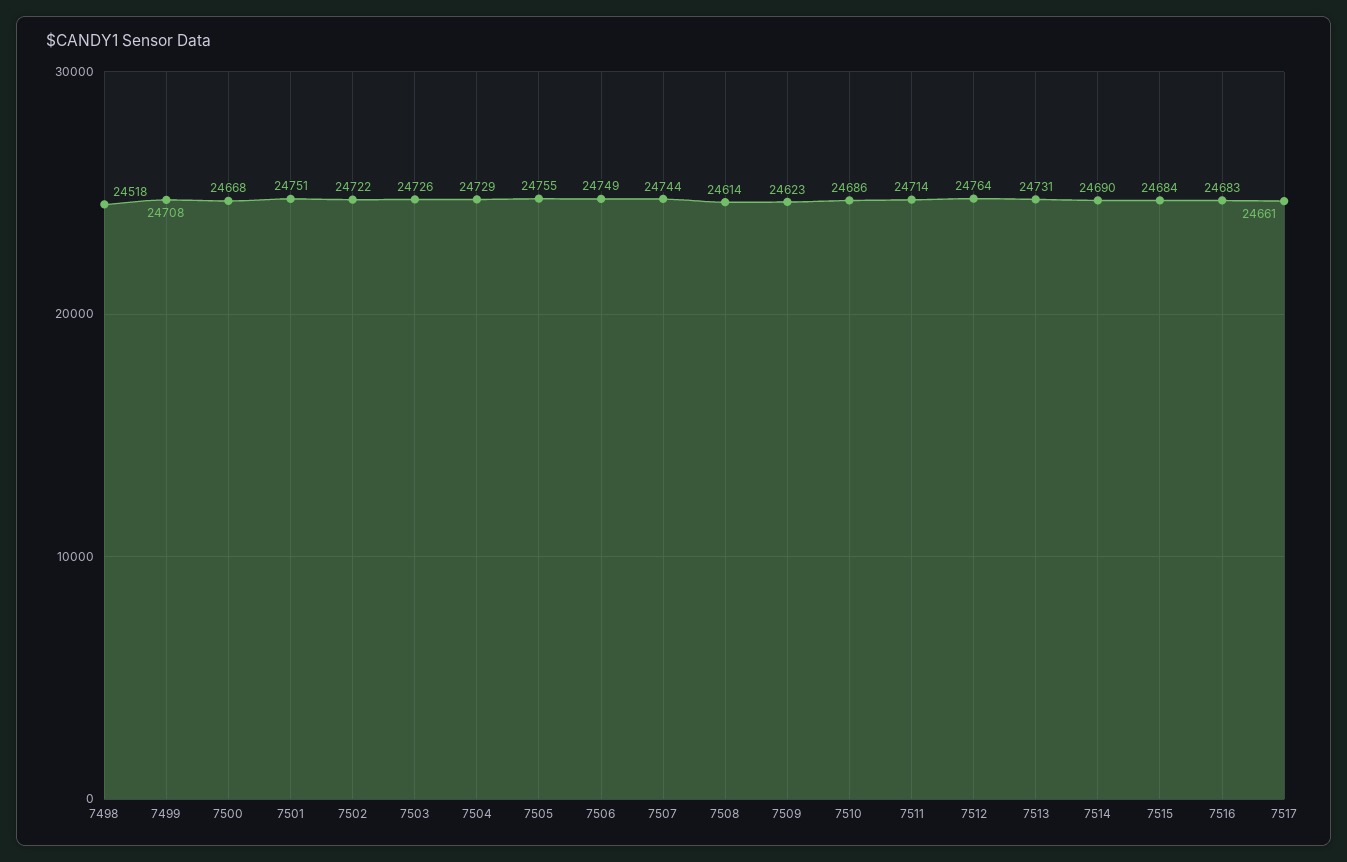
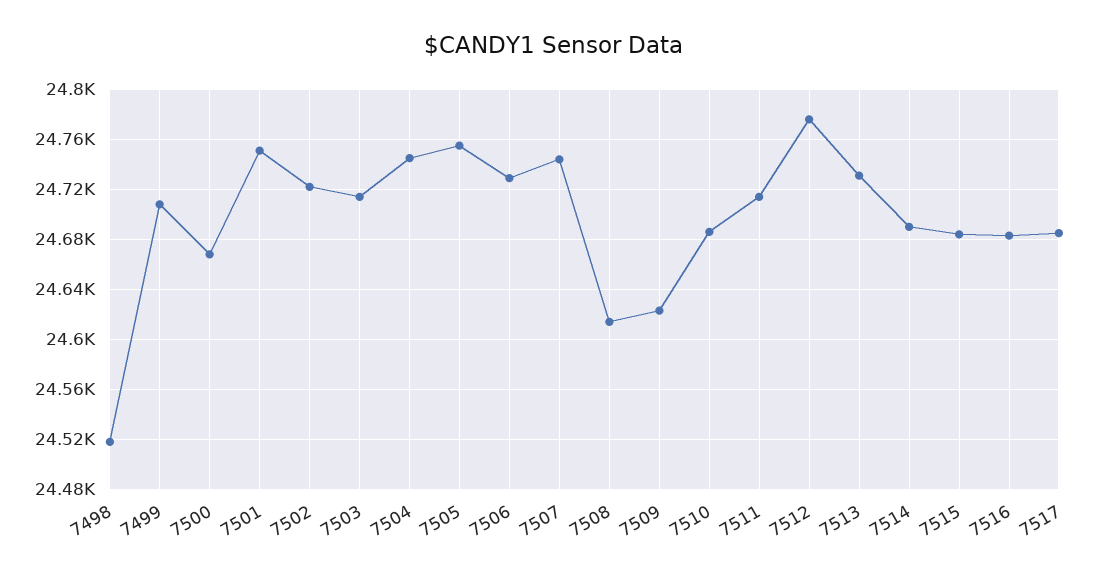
7503: 24726 -> 24715
7504: 24729 -> 24745
7506: 24749 -> 24730
7512: 24764 -> 24775
7517: 24661 -> 24685

